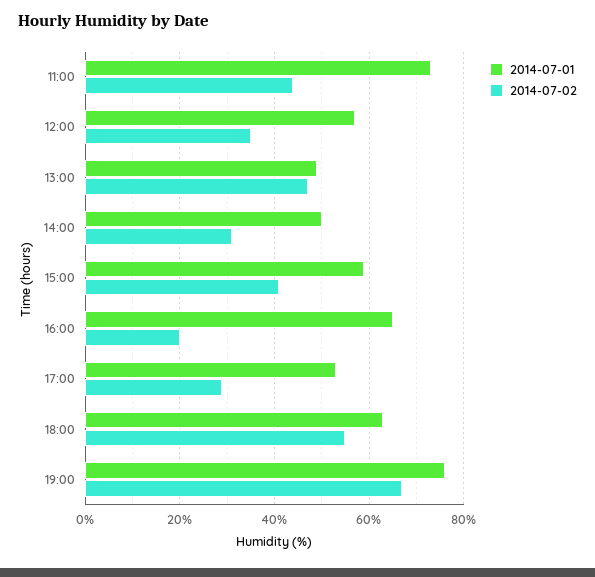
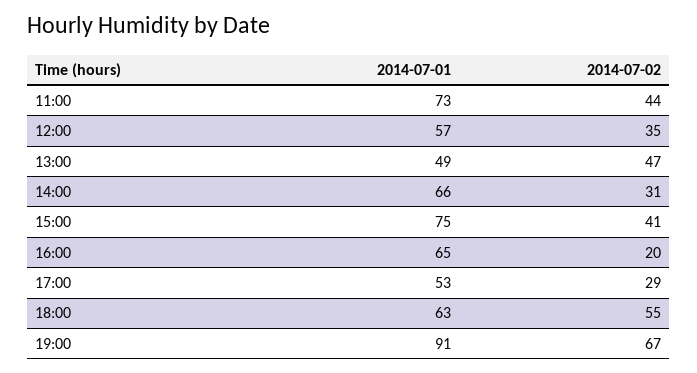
2014-07-01, 14:00: 50 -> 66
2014-07-01, 15:00: 60 -> 75
2014-07-01, 19:00: 75 -> 91

